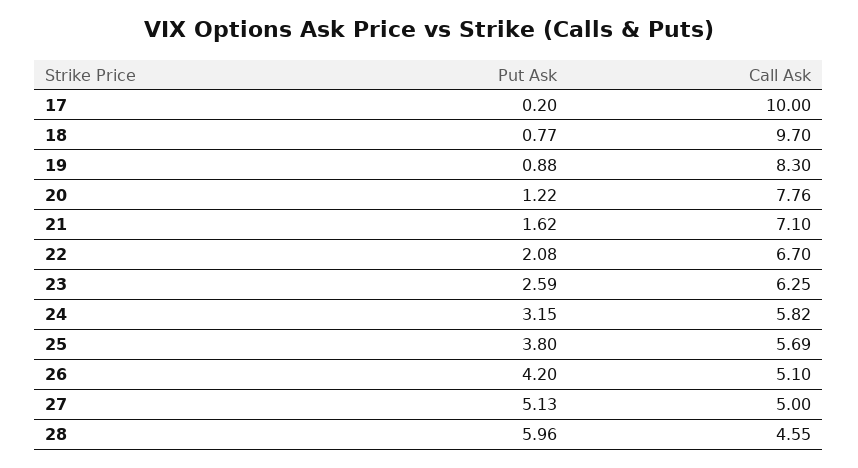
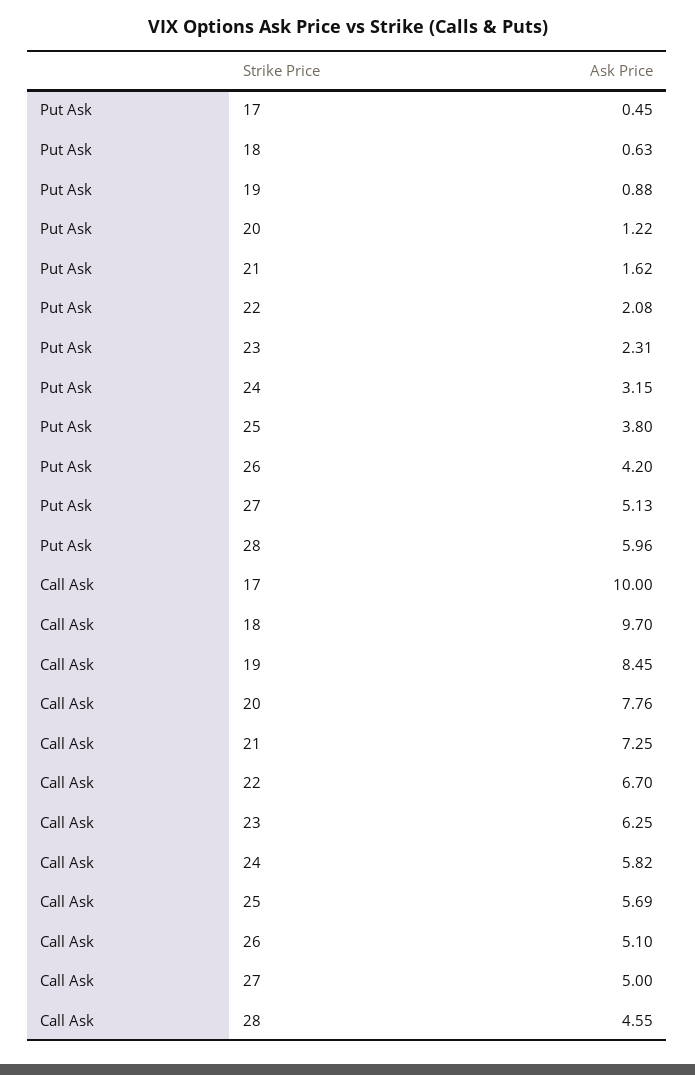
Put Ask, 17: 0.2 -> 0.45
Put Ask, 18: 0.77 -> 0.63
Call Ask, 19: 8.3 -> 8.45
Call Ask, 21: 7.1 -> 7.25
Put Ask, 23: 2.59 -> 2.31

